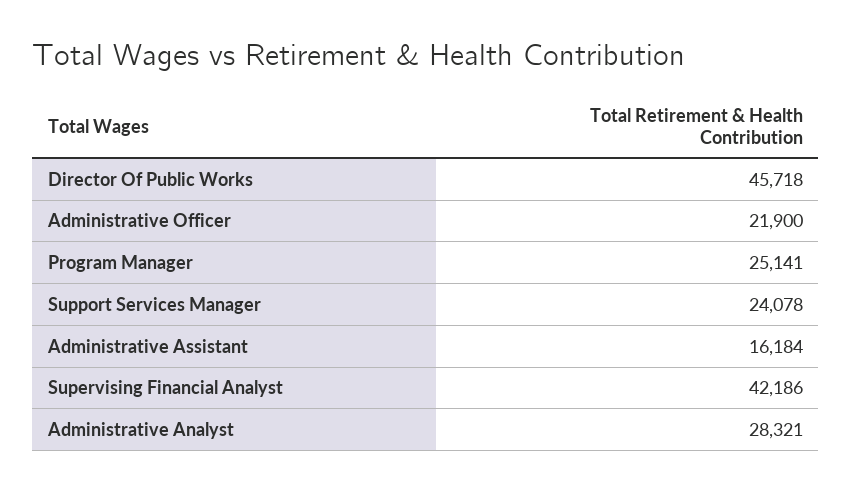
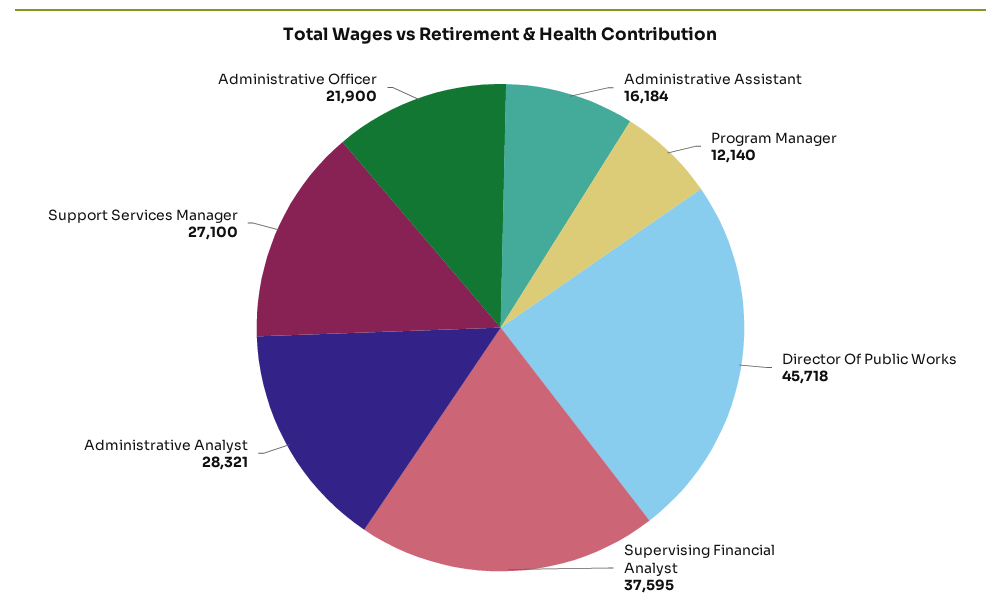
Program Manager: 25141 -> 12140
Support Services Manager: 24078 -> 27100
Supervising Financial Analyst: 42186 -> 37595

